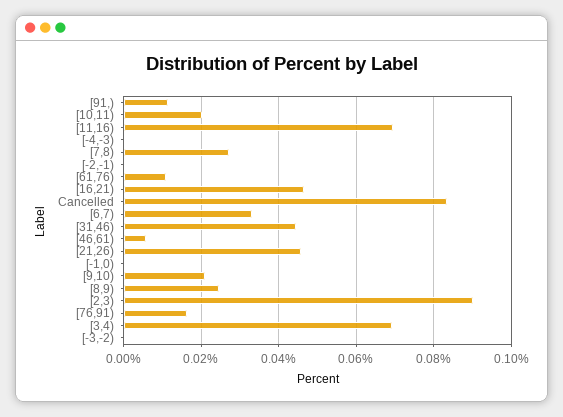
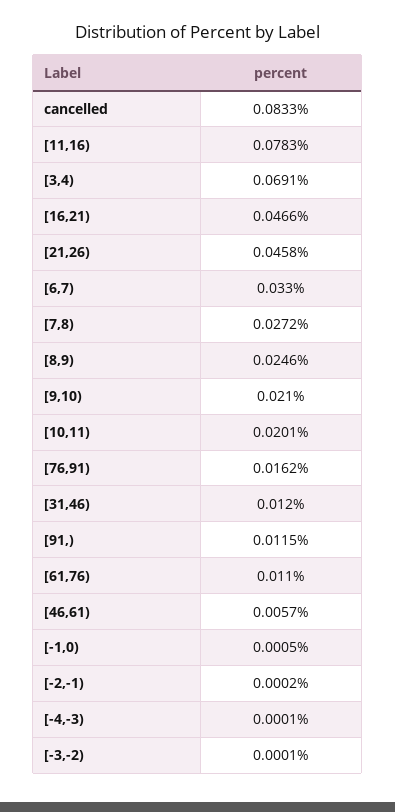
[11,16): 0.07 -> 0.0783
[31,46): 0.044 -> 0.012
[2,3): 0.09 -> none

